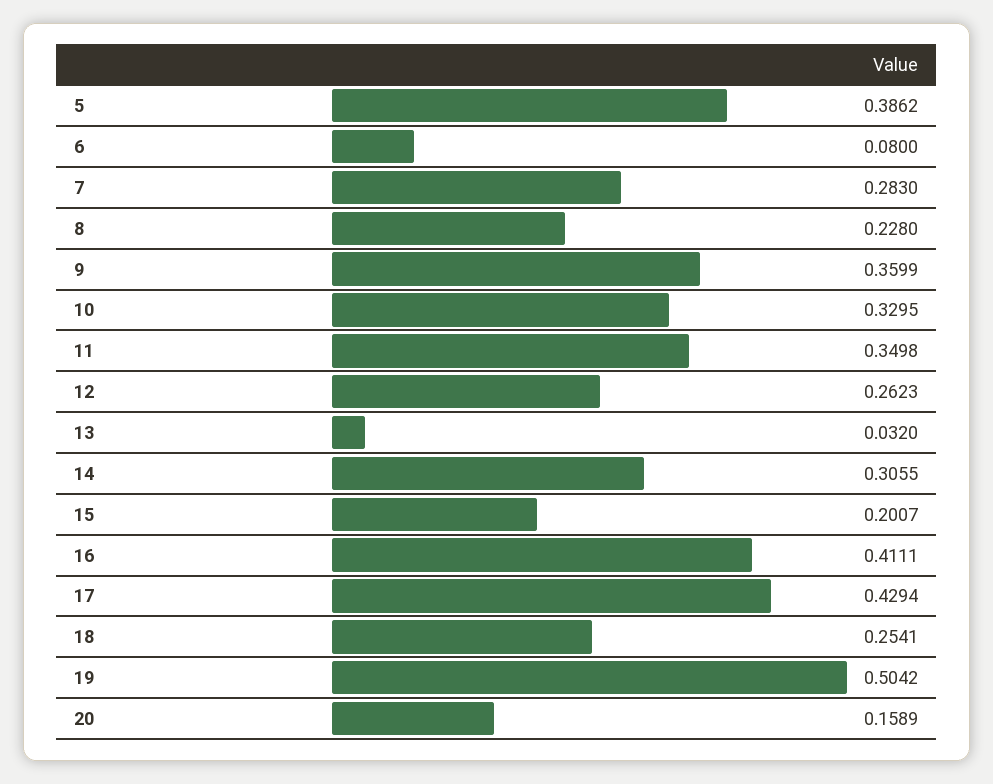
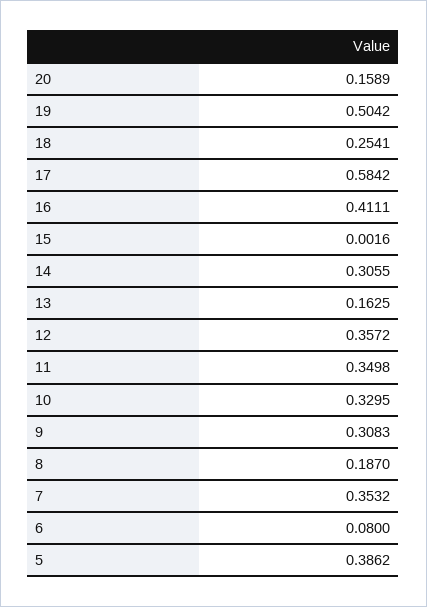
7: 0.283 -> 0.3532
8: 0.228 -> 0.187
9: 0.3599 -> 0.3083
12: 0.2623 -> 0.3572
13: 0.032 -> 0.1625
15: 0.2007 -> 0.0016
17: 0.4294 -> 0.5842

